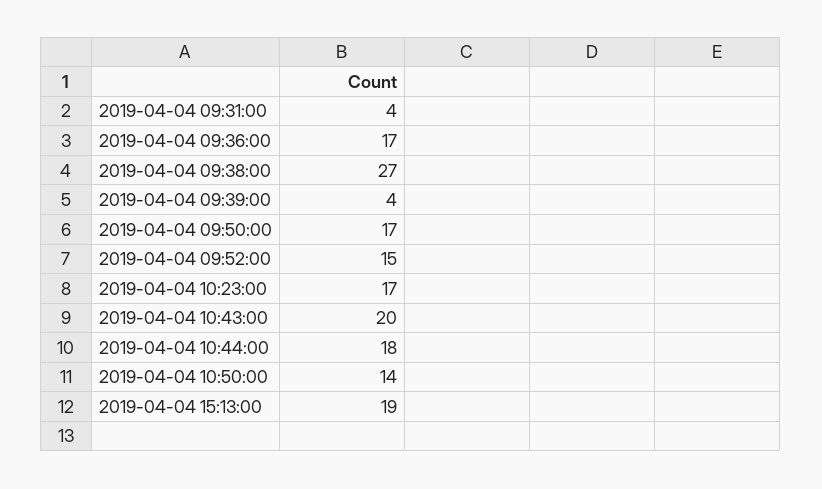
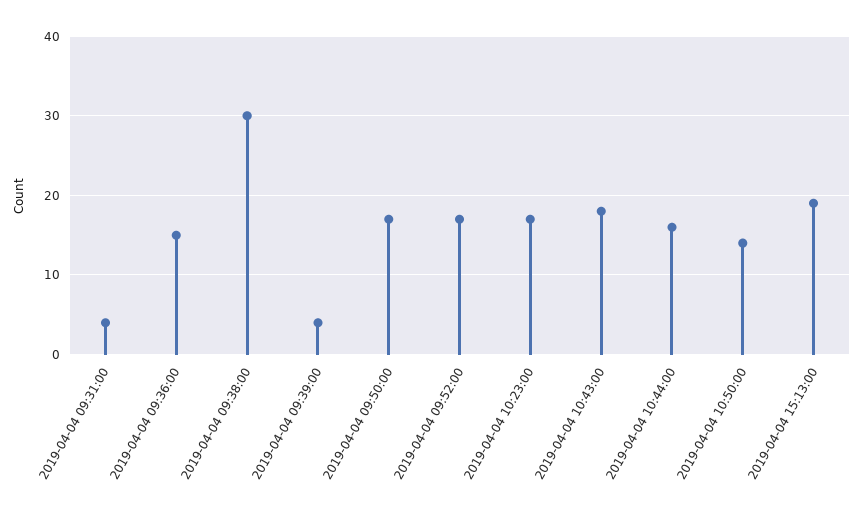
2019-04-04 09:36:00: 17 -> 15
2019-04-04 09:38:00: 27 -> 30
2019-04-04 09:52:00: 15 -> 17
2019-04-04 10:43:00: 20 -> 18
2019-04-04 10:44:00: 18 -> 16

